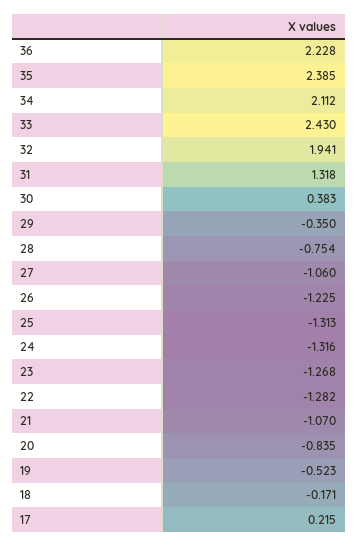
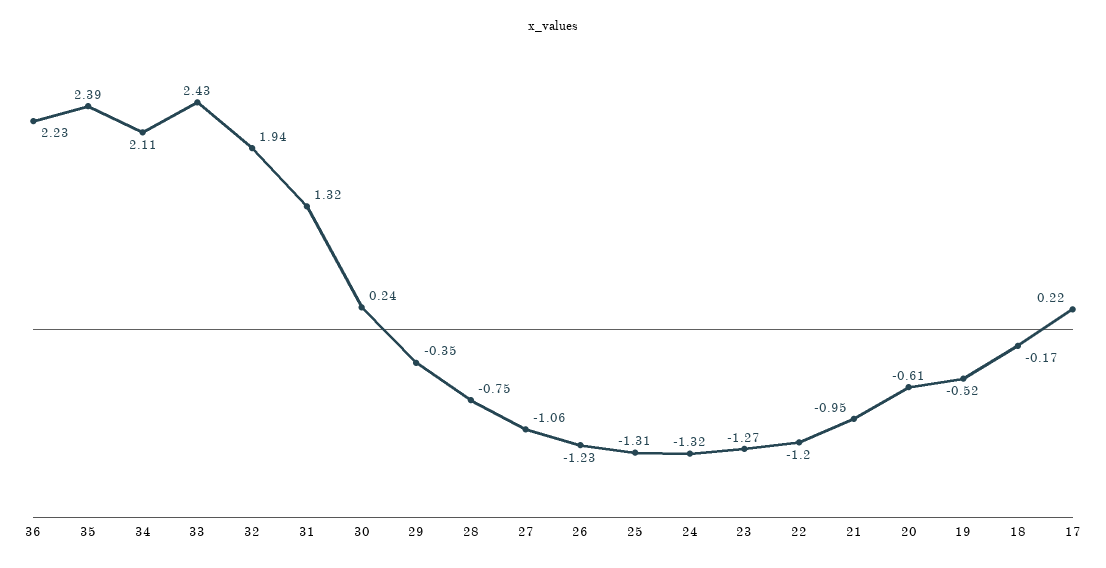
30: 0.383 -> 0.24
22: -1.282 -> -1.2
21: -1.07 -> -0.95
20: -0.835 -> -0.61

